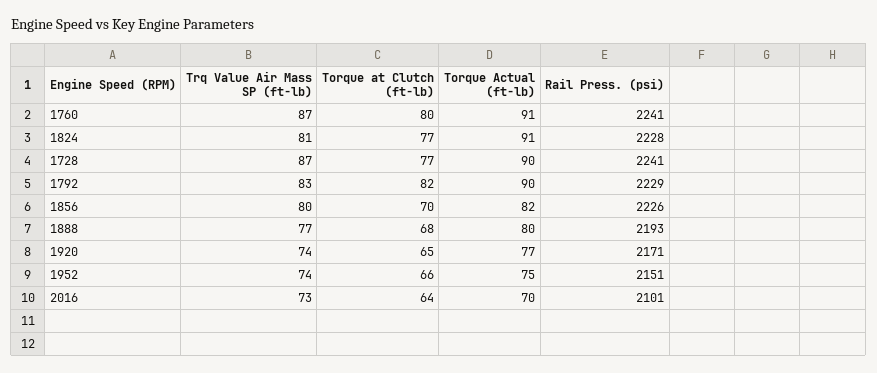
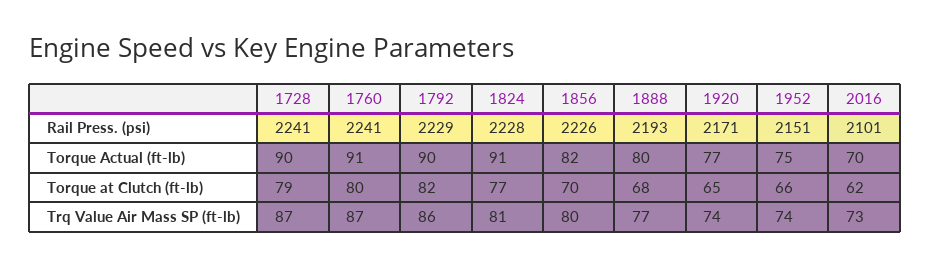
Torque at Clutch (ft-lb), 1728: 77 -> 79
Trq Value Air Mass SP (ft-lb), 1792: 83 -> 86
Torque at Clutch (ft-lb), 2016: 64 -> 62

